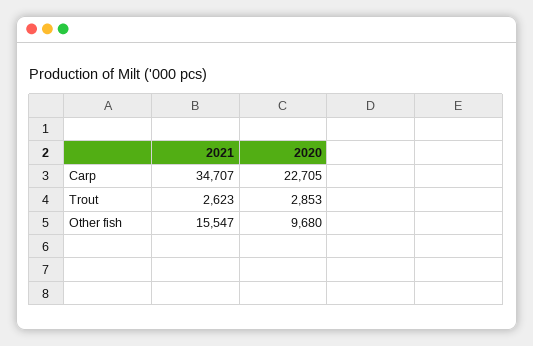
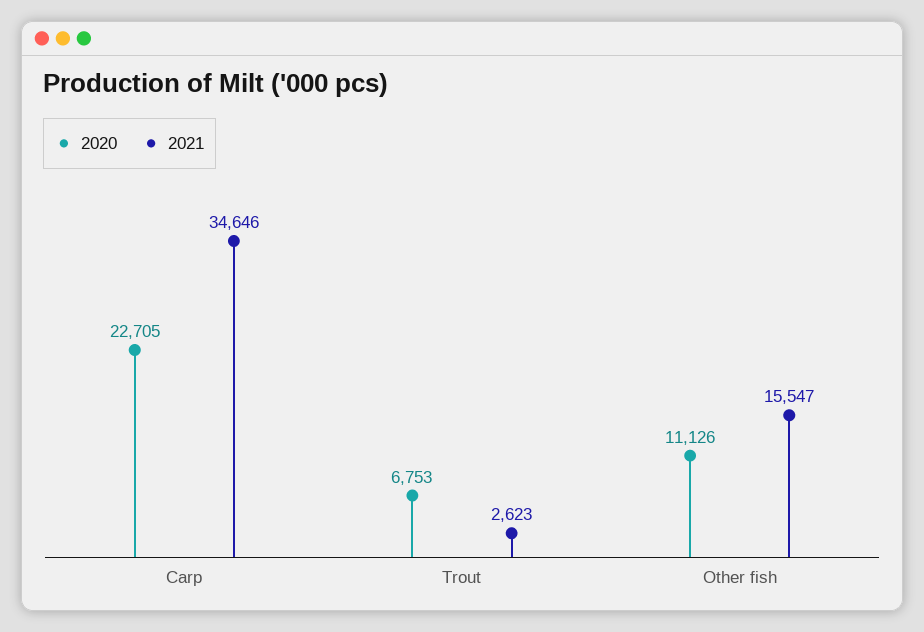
2021, Carp: 34707 -> 34646
2020, Trout: 2853 -> 6753
2020, Other fish: 9680 -> 11126

